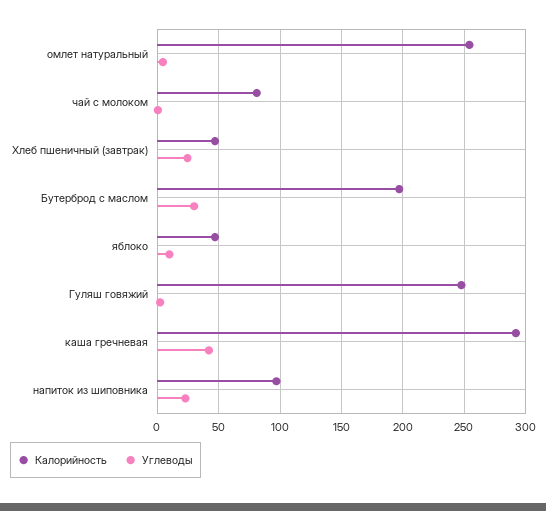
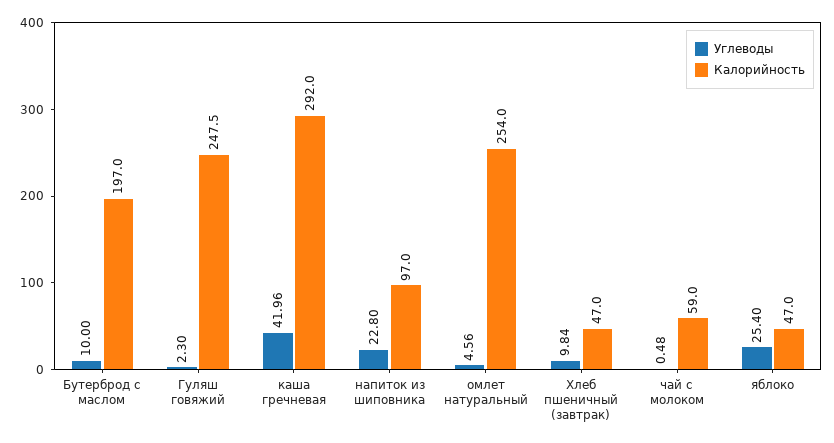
Калорийность, чай с молоком: 80 -> 59
Углеводы, Хлеб пшеничный (завтрак): 25 -> 9.84
Углеводы, Бутерброд с маслом: 30 -> 10
Углеводы, яблоко: 10 -> 25.4

